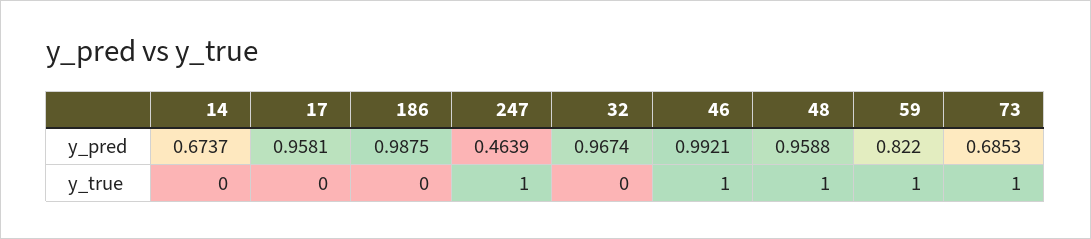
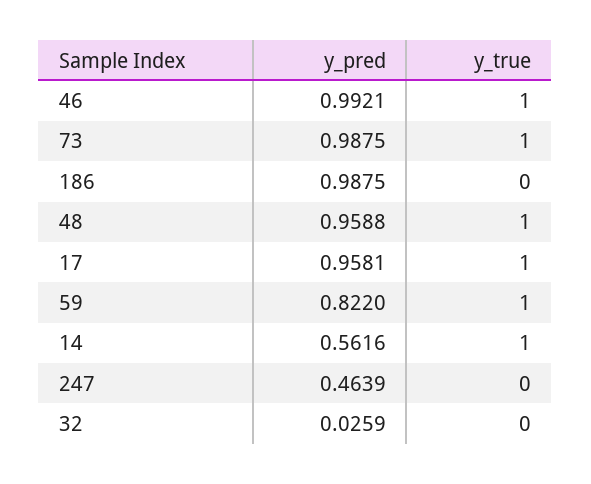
14, y_pred: 0.6737 -> 0.5616
32, y_pred: 0.9674 -> 0.0259
73, y_pred: 0.6853 -> 0.9875
14, y_true: 0 -> 1
17, y_true: 0 -> 1
247, y_true: 1 -> 0

